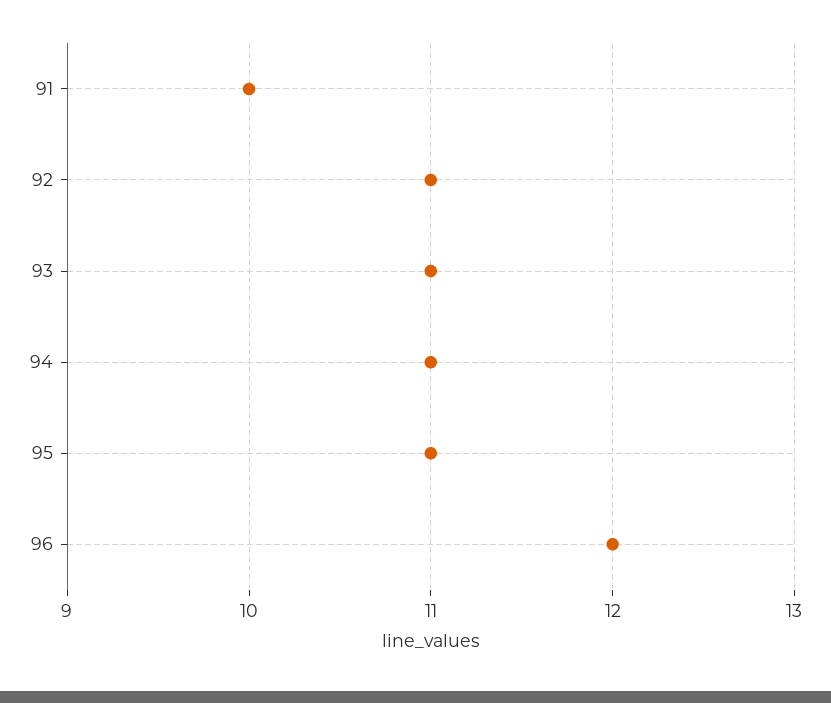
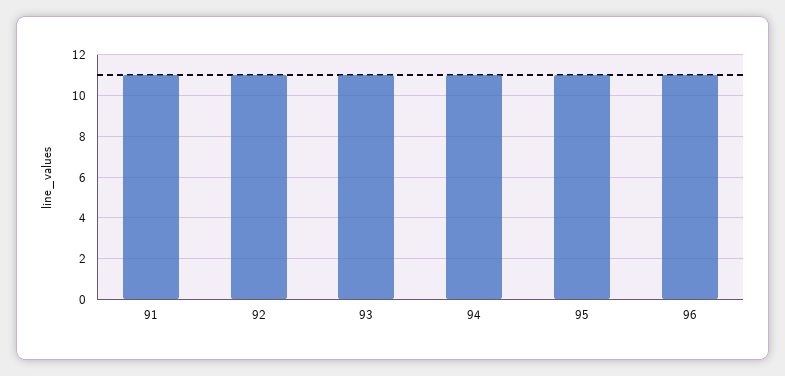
91: 10 -> 11
96: 12 -> 11

